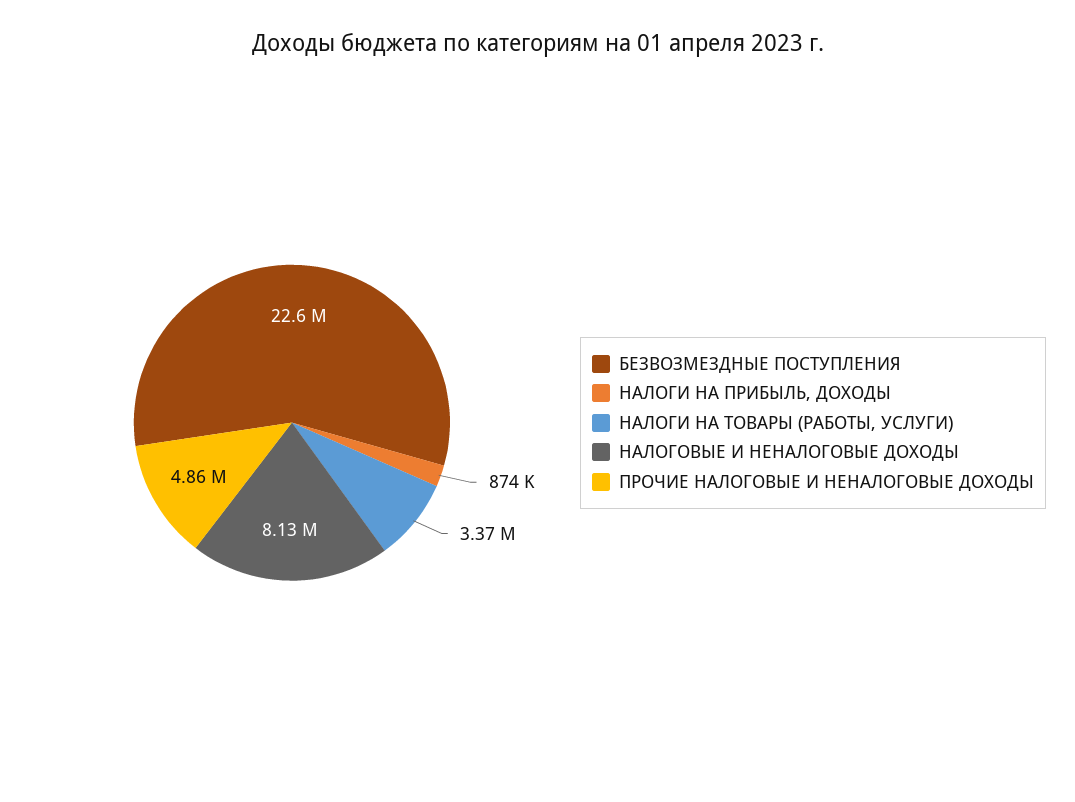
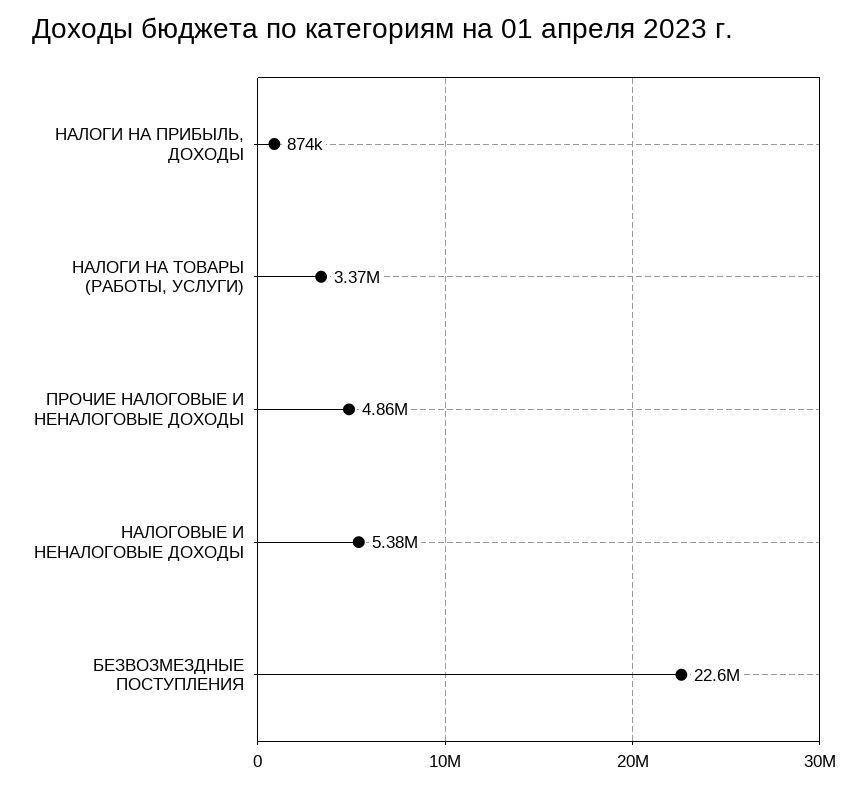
НАЛОГОВЫЕ И НЕНАЛОГОВЫЕ ДОХОДЫ: 8130000 -> 5380000

